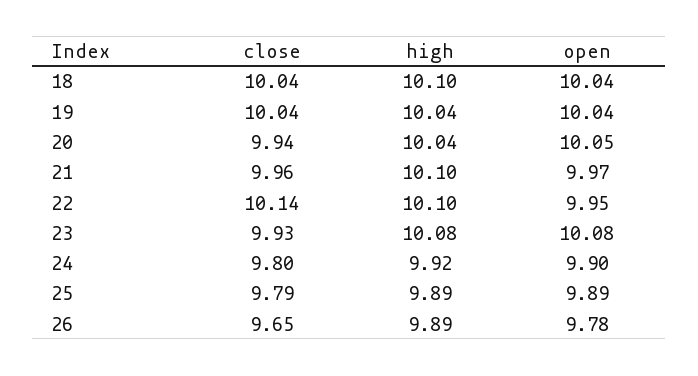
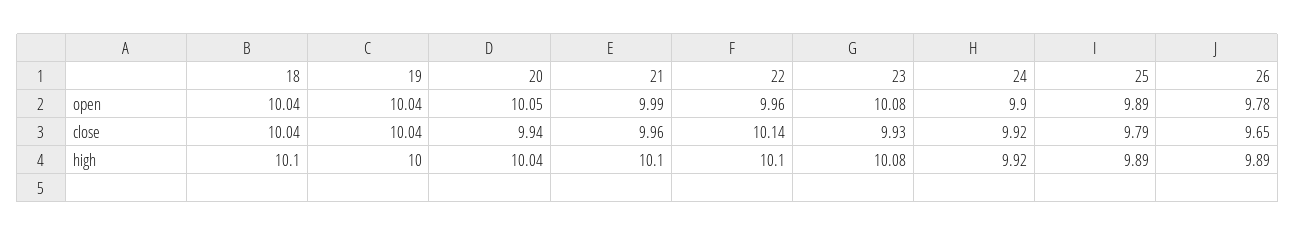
high, 19: 10.04 -> 10
open, 21: 9.97 -> 9.99
open, 22: 9.95 -> 9.96
close, 24: 9.8 -> 9.92

